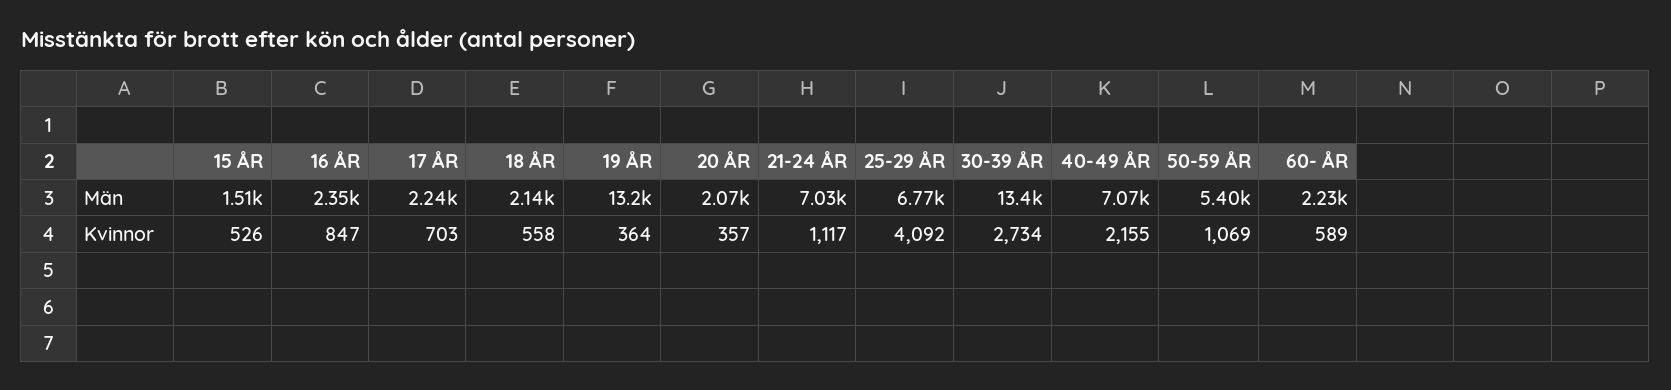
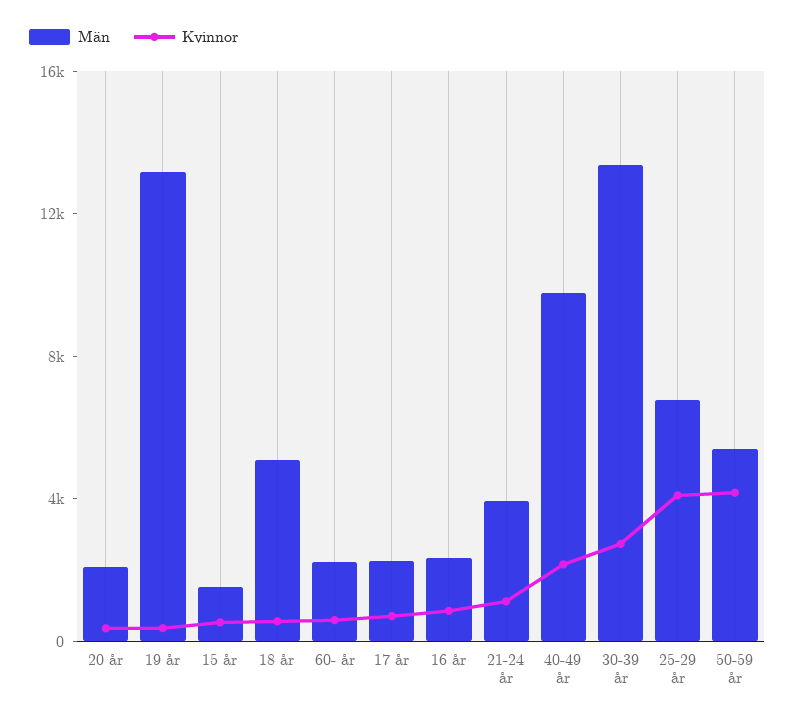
Män, 18 ÅR: 2140 -> 5000
Män, 21-24 ÅR: 7030 -> 4000
Män, 40-49 ÅR: 7070 -> 10000
Kvinnor, 50-59 ÅR: 1069 -> 4000

